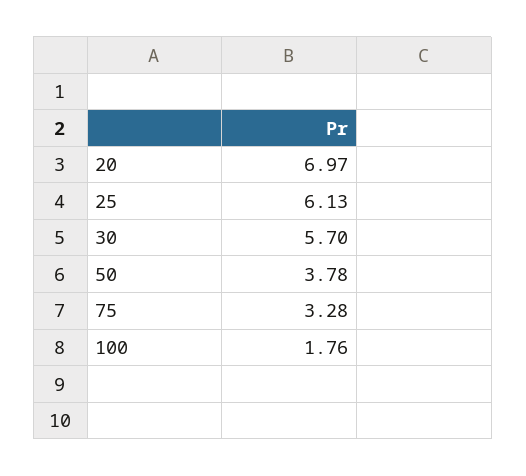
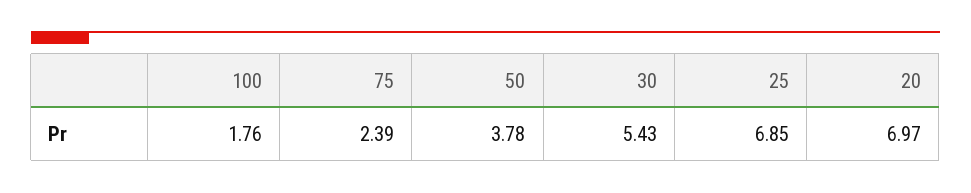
25: 6.13 -> 6.85
30: 5.7 -> 5.43
75: 3.28 -> 2.39

